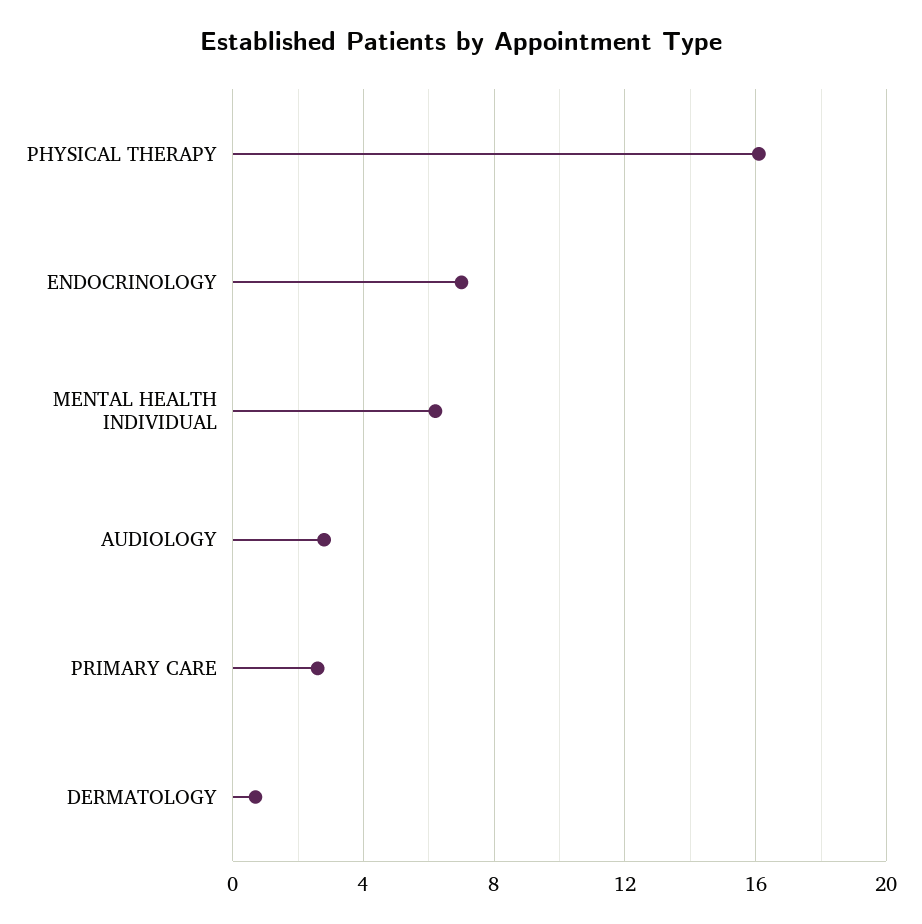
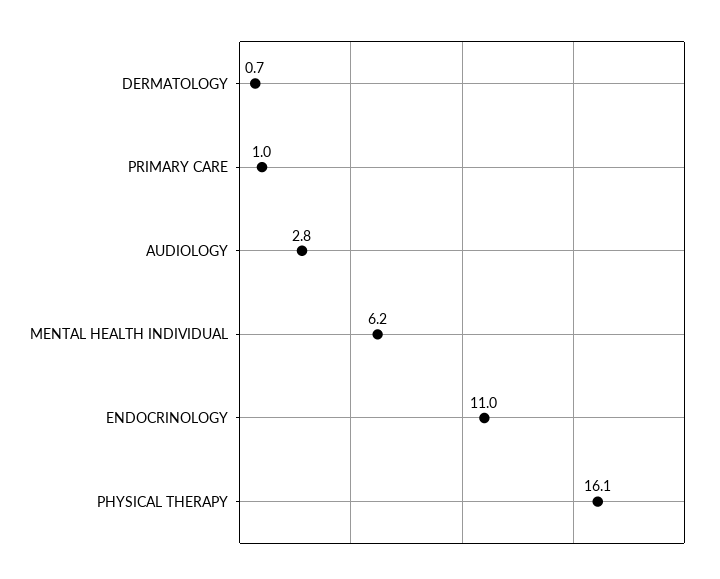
ENDOCRINOLOGY: 7 -> 11
PRIMARY CARE: 2.5 -> 1

